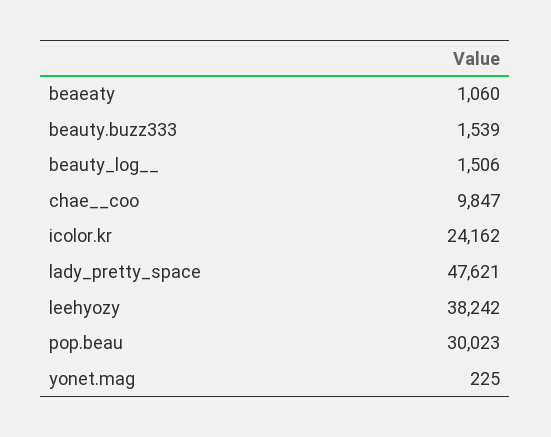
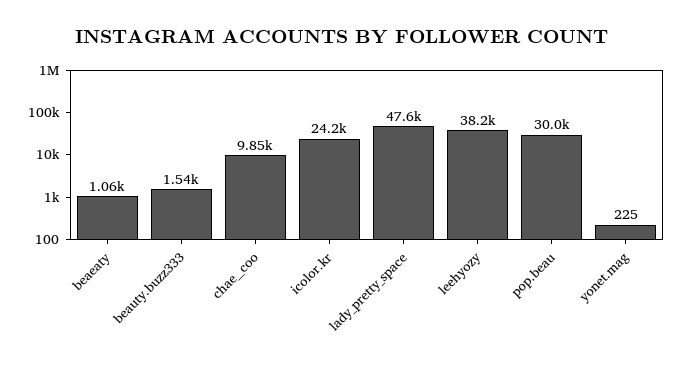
beauty_log__: 1506 -> none

